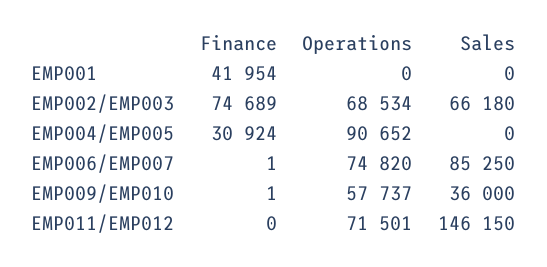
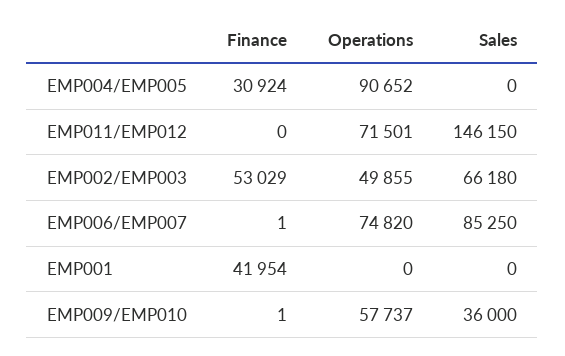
Finance, EMP002/EMP003: 74689 -> 53029
Operations, EMP002/EMP003: 68534 -> 49855

